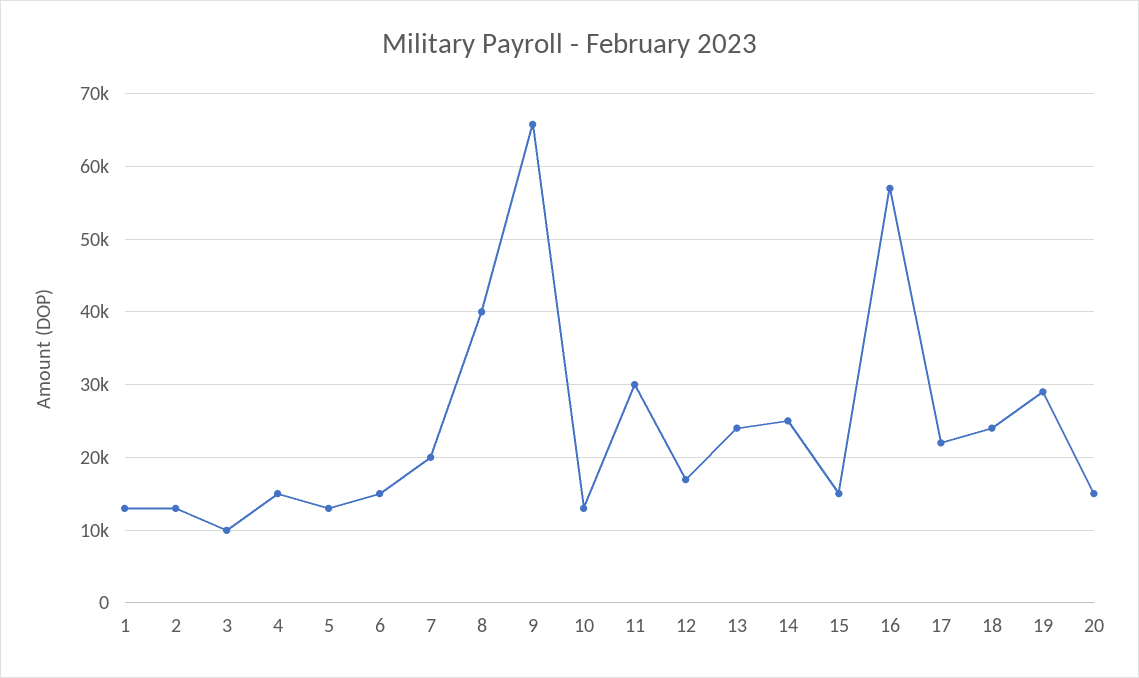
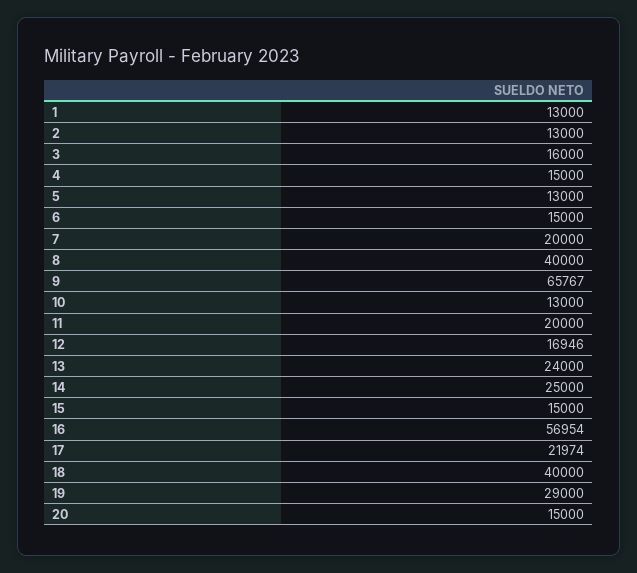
3: 10000 -> 16000
11: 30000 -> 20000
18: 24000 -> 40000

